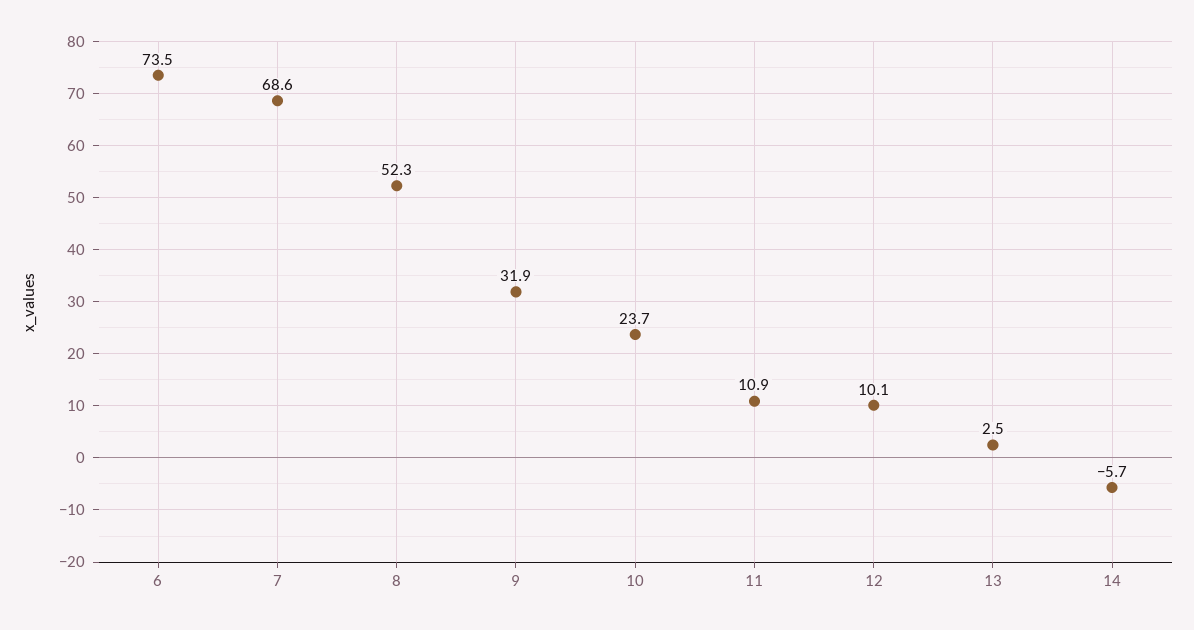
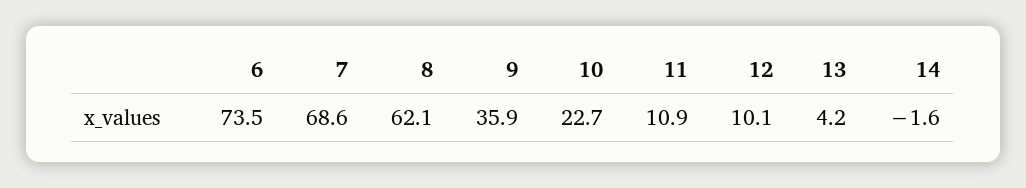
8: 52.3 -> 62.1
9: 31.9 -> 35.9
10: 23.7 -> 22.7
13: 2.5 -> 4.2
14: -5.7 -> -1.6

